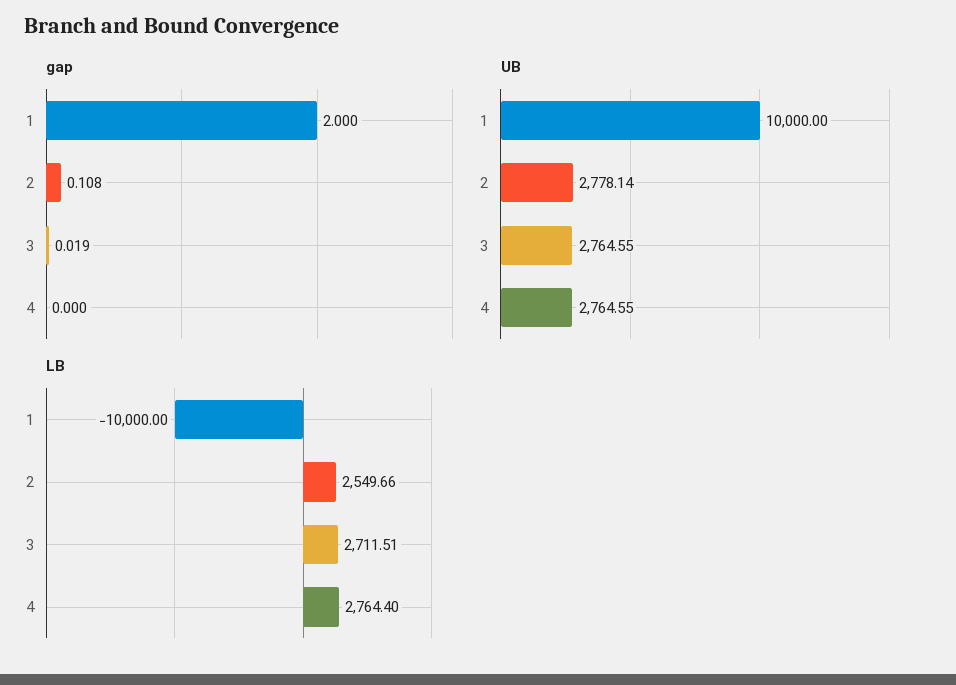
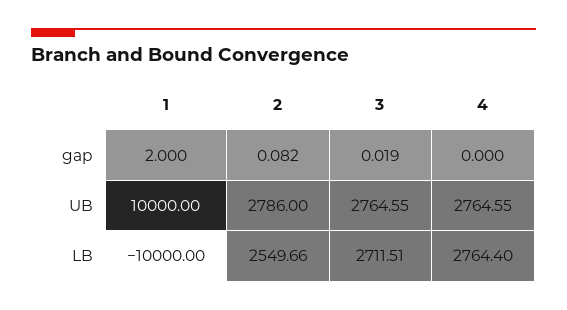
gap, 2: 0.108 -> 0.082
UB, 2: 2778.14 -> 2786

